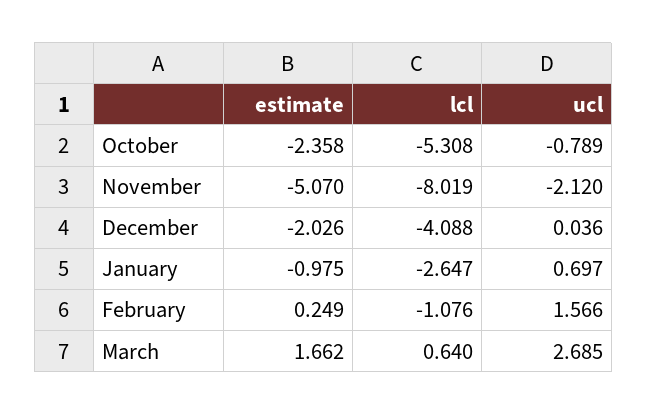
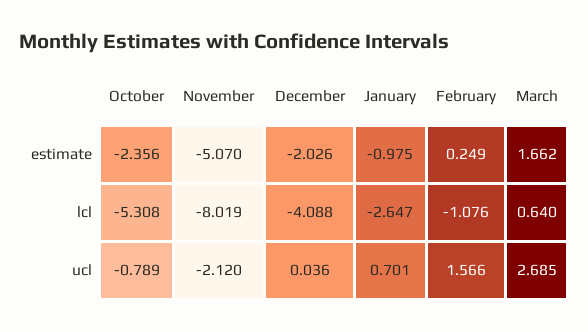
estimate, October: -2.358 -> -2.356
ucl, January: 0.697 -> 0.701

